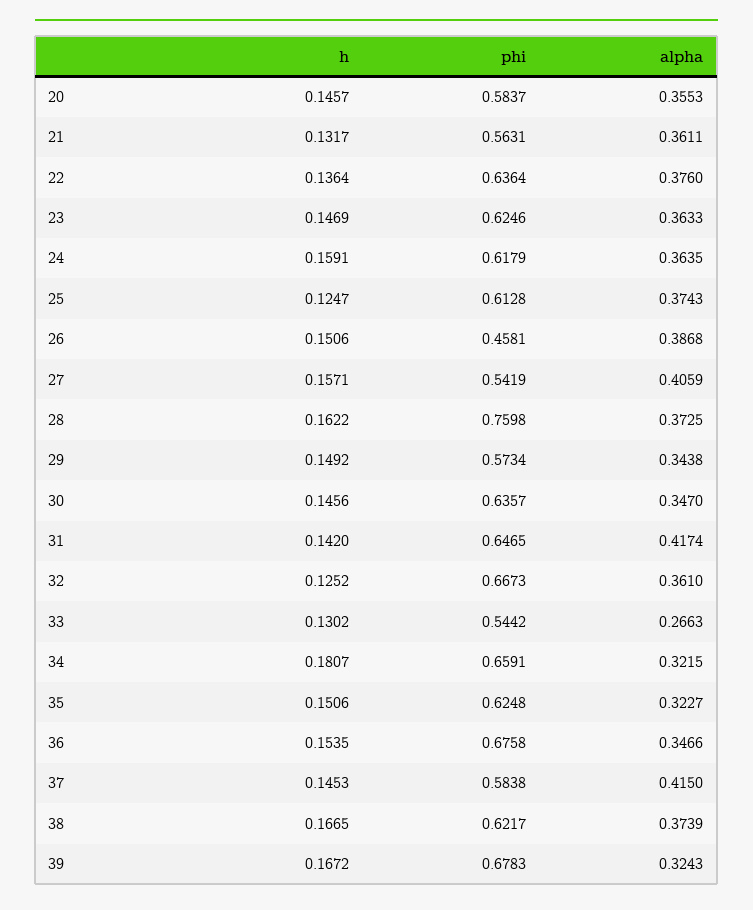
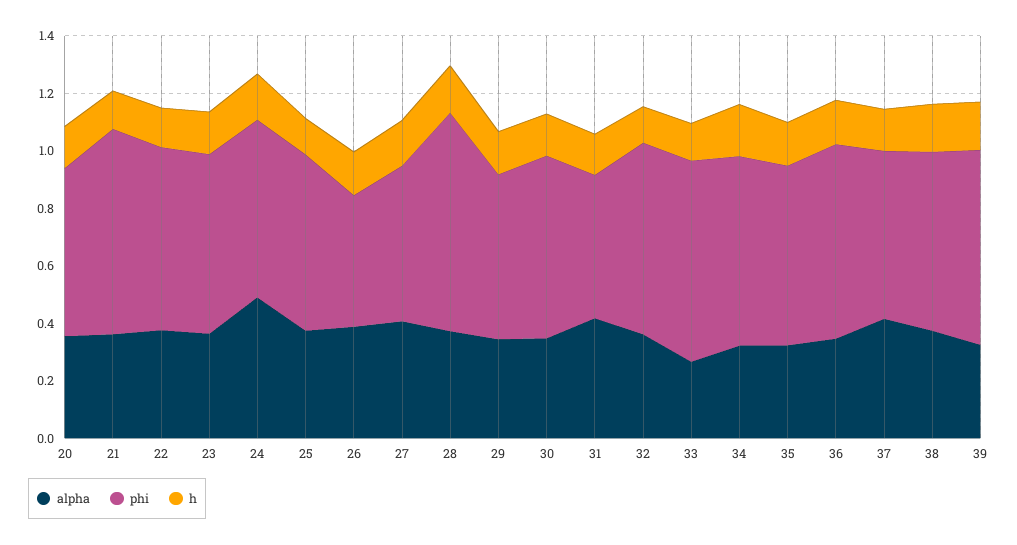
phi, 21: 0.5631 -> 0.7
alpha, 24: 0.3635 -> 0.5
phi, 31: 0.6465 -> 0.5
phi, 33: 0.5442 -> 0.7

